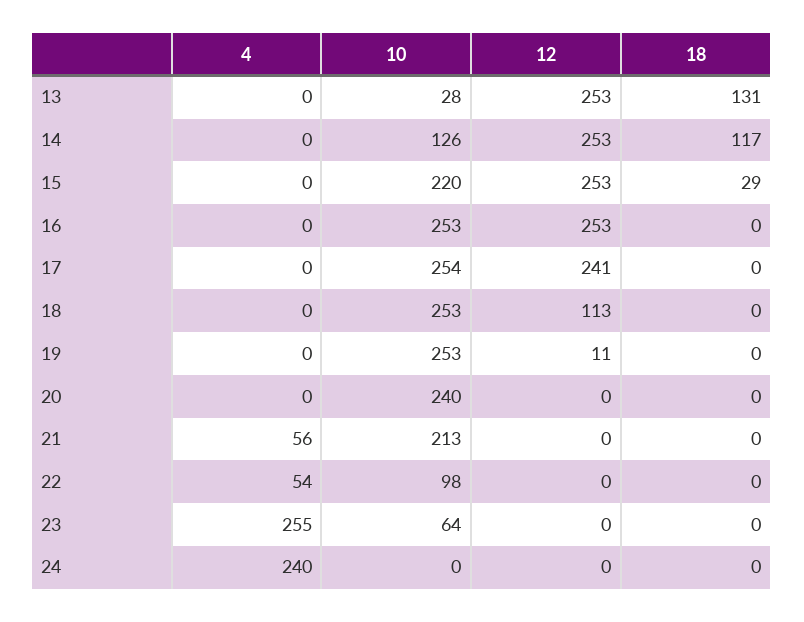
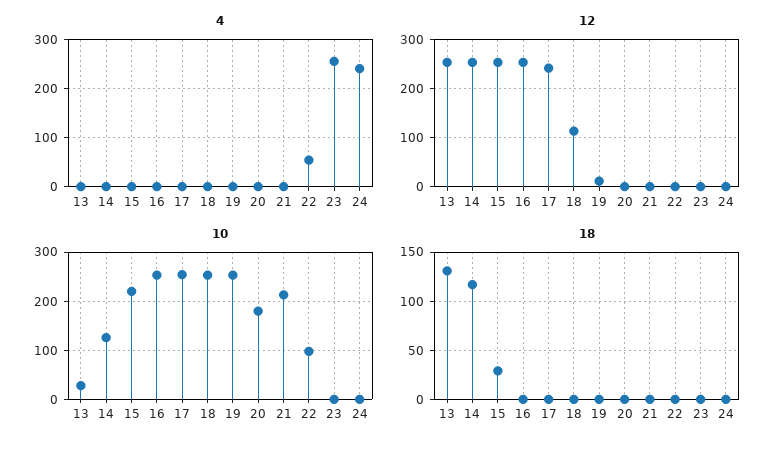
10, 20: 240 -> 180
4, 21: 56 -> 0
10, 23: 64 -> 0

